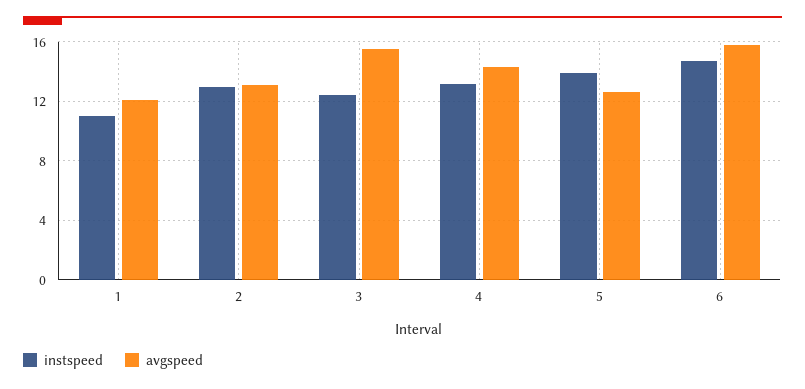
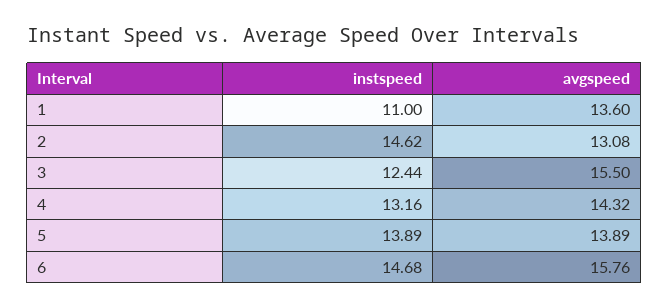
avgspeed, 1: 12 -> 13.6
instspeed, 2: 13 -> 14.62
avgspeed, 5: 12.5 -> 13.89

